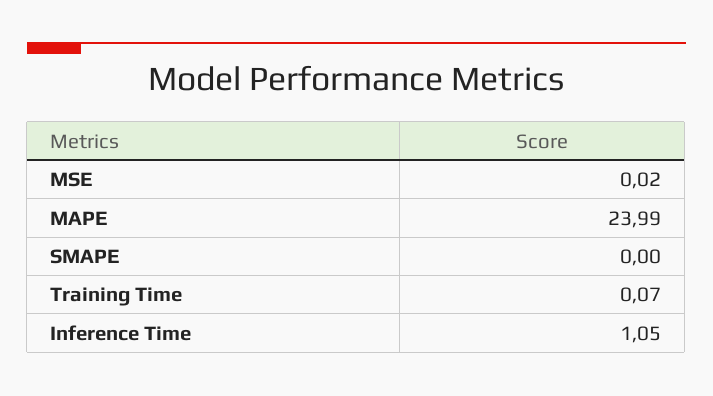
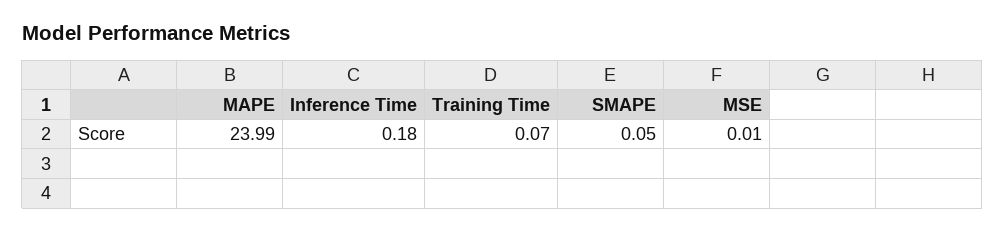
MSE: 0.02 -> 0.01
SMAPE: 0 -> 0.05
Inference Time: 1.05 -> 0.18

